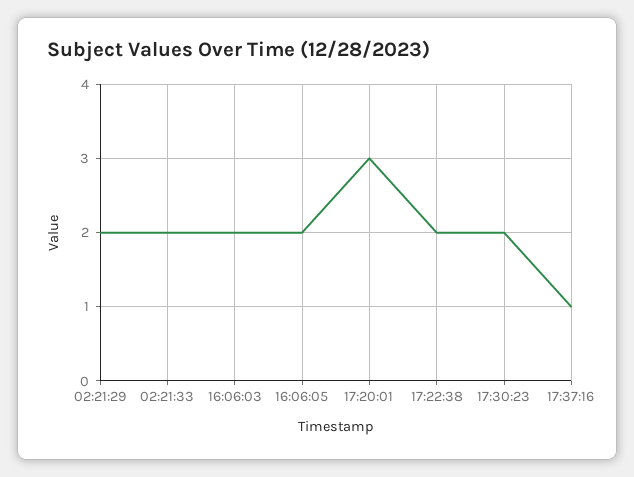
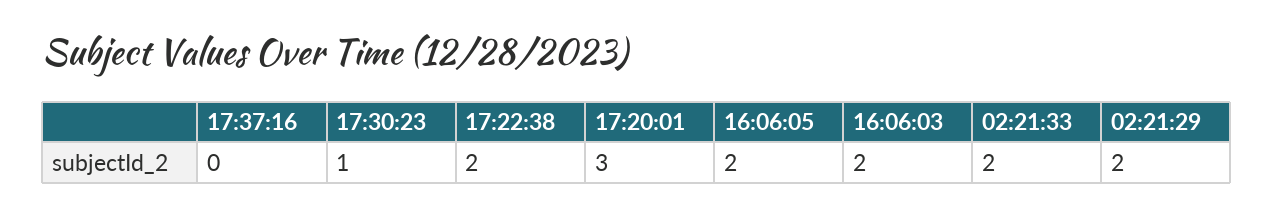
17:30:23: 2 -> 1
17:37:16: 1 -> 0

